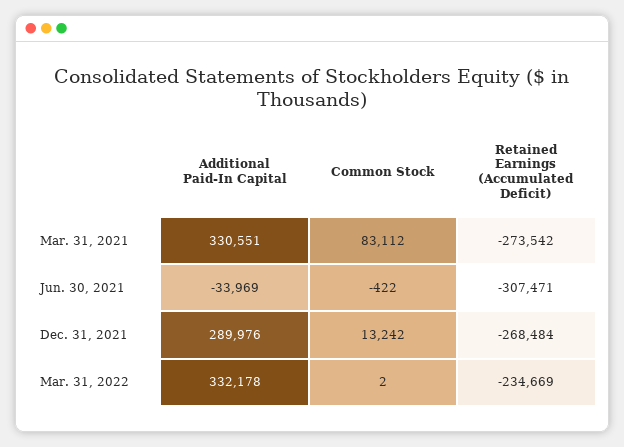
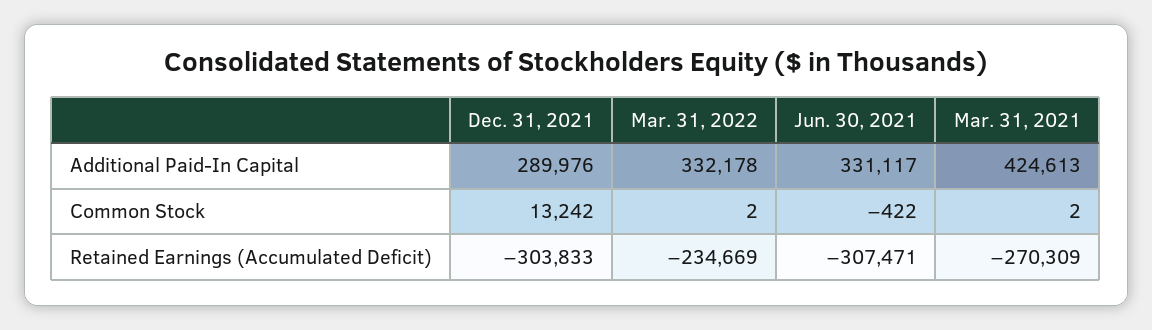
Additional Paid-In Capital, Mar. 31, 2021: 330551 -> 424613
Common Stock, Mar. 31, 2021: 83112 -> 2
Retained Earnings (Accumulated Deficit), Mar. 31, 2021: -273542 -> -270309
Additional Paid-In Capital, Jun. 30, 2021: -33969 -> 331117
Retained Earnings (Accumulated Deficit), Dec. 31, 2021: -268484 -> -303833

